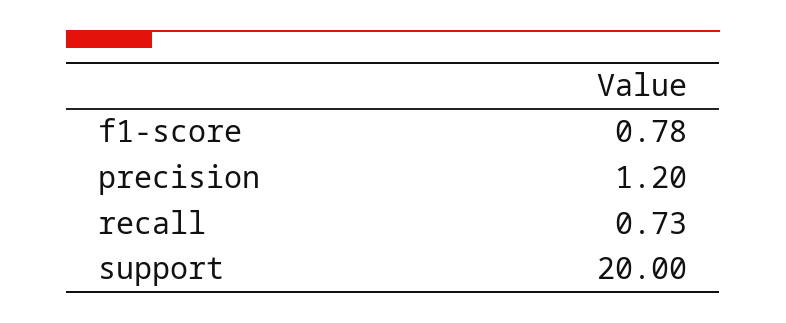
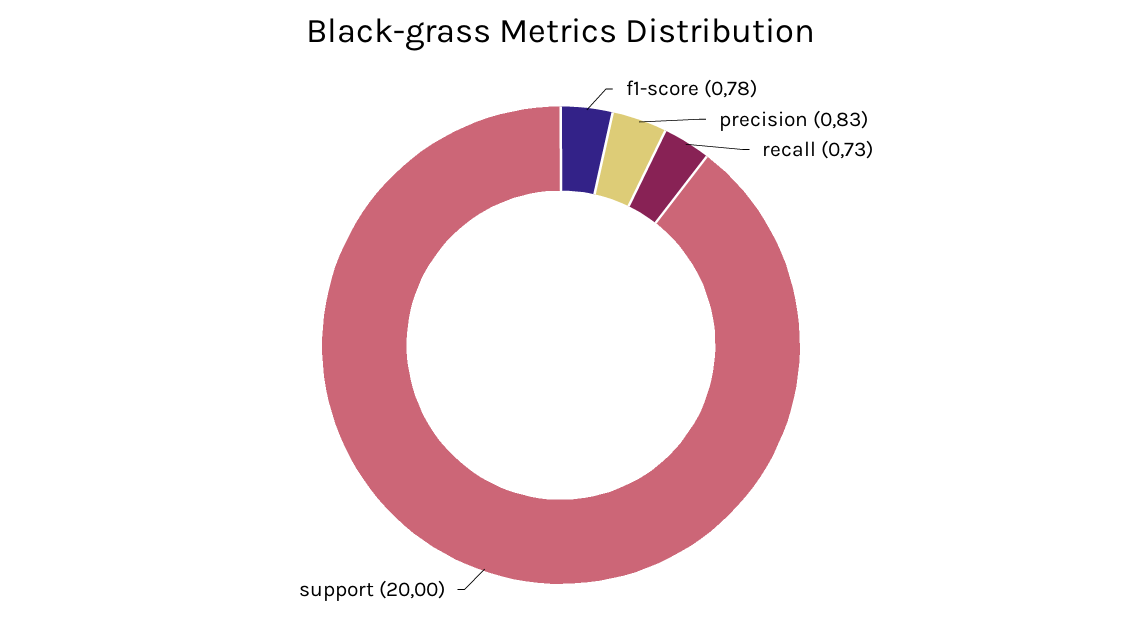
precision: 1.2 -> 0.83

